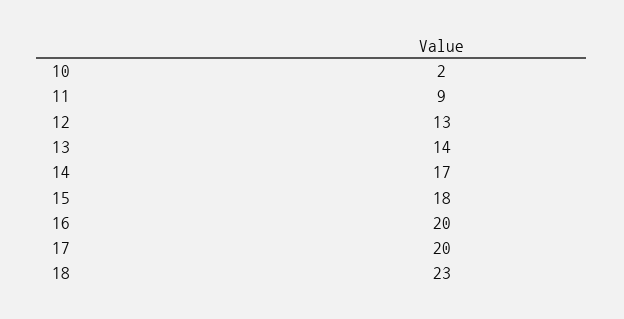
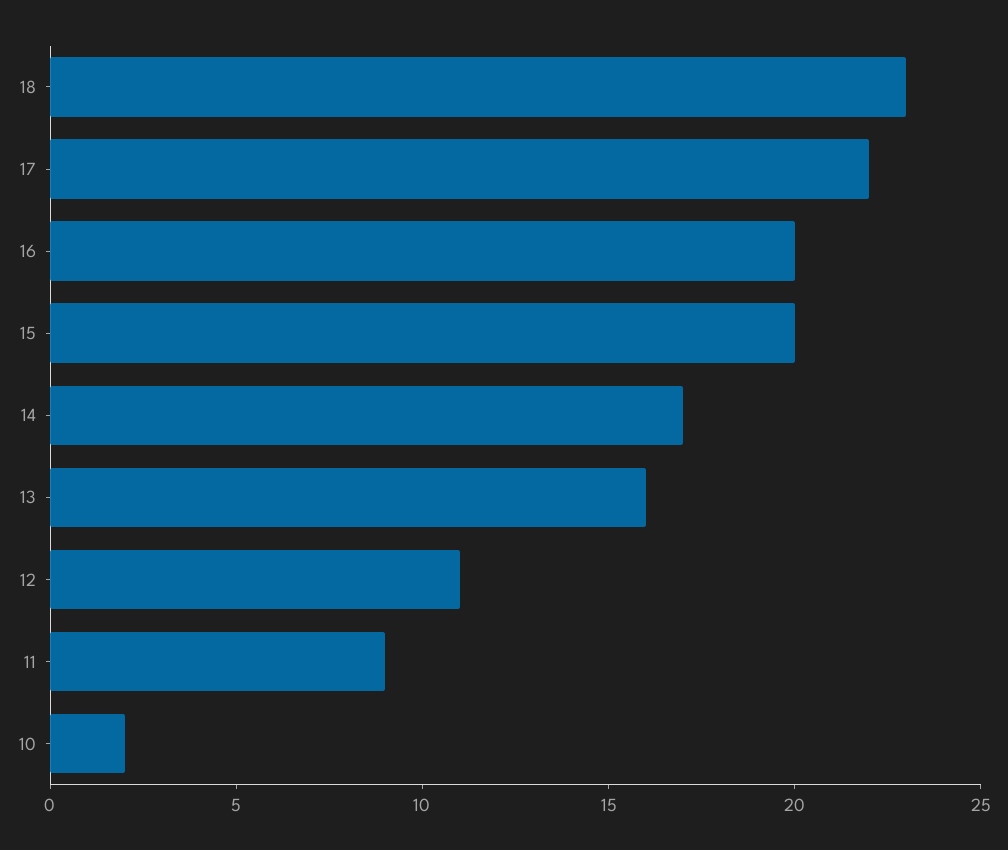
12: 13 -> 11
13: 14 -> 16
15: 18 -> 20
17: 20 -> 22

